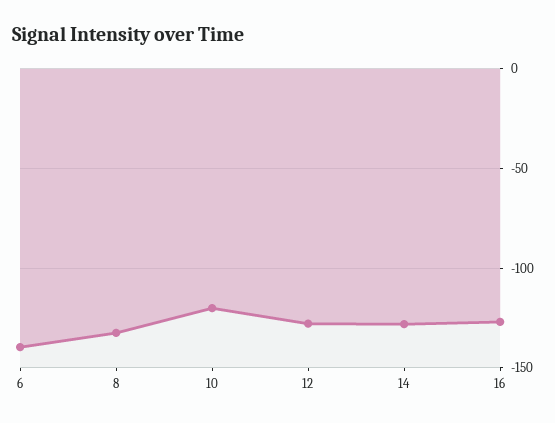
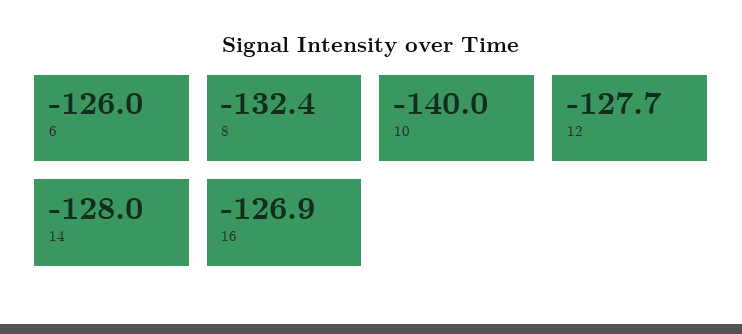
6: -140 -> -126
10: -120 -> -140

